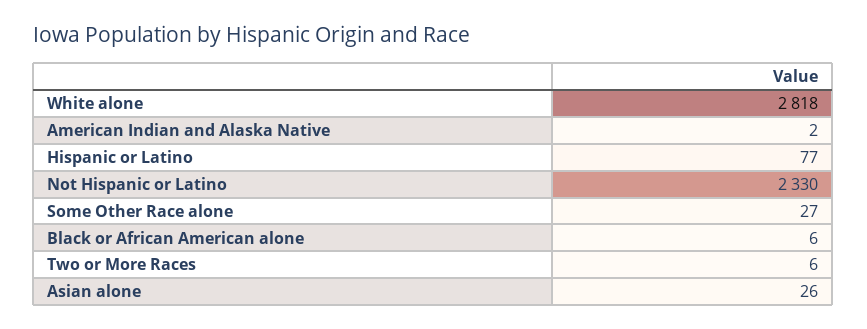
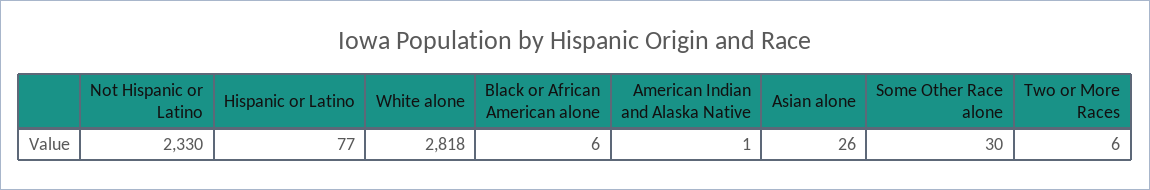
American Indian and Alaska Native: 2 -> 1
Some Other Race alone: 27 -> 30

